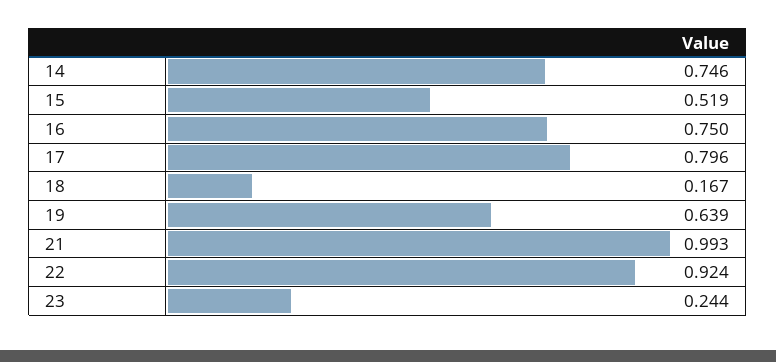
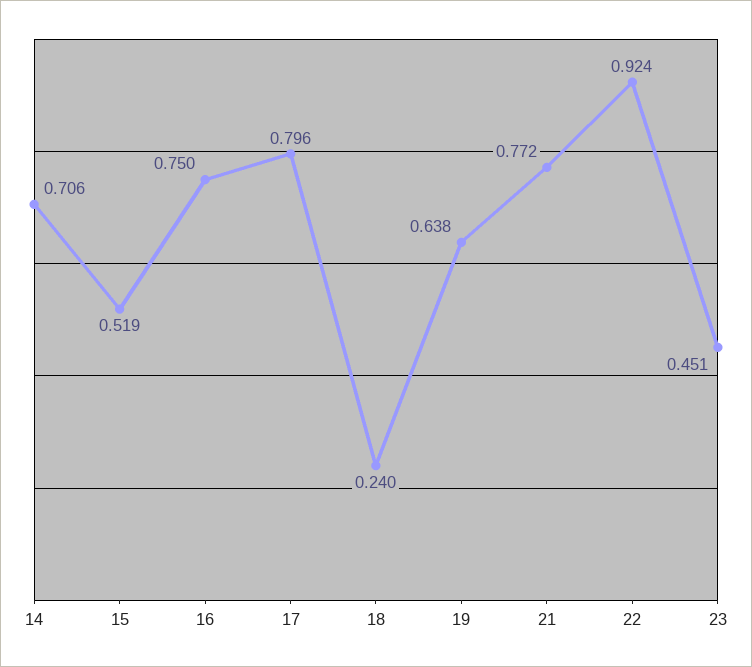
14: 0.746 -> 0.706
18: 0.167 -> 0.24
19: 0.639 -> 0.638
21: 0.993 -> 0.772
23: 0.244 -> 0.451

